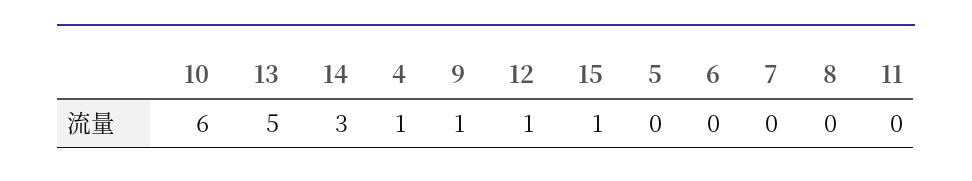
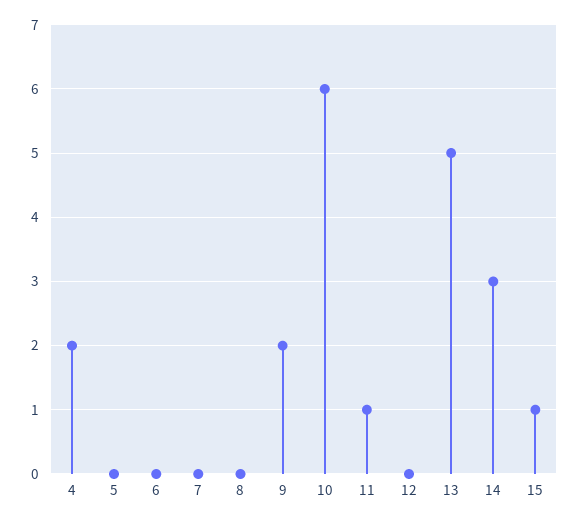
4: 1 -> 2
9: 1 -> 2
12: 1 -> 0
11: 0 -> 1

